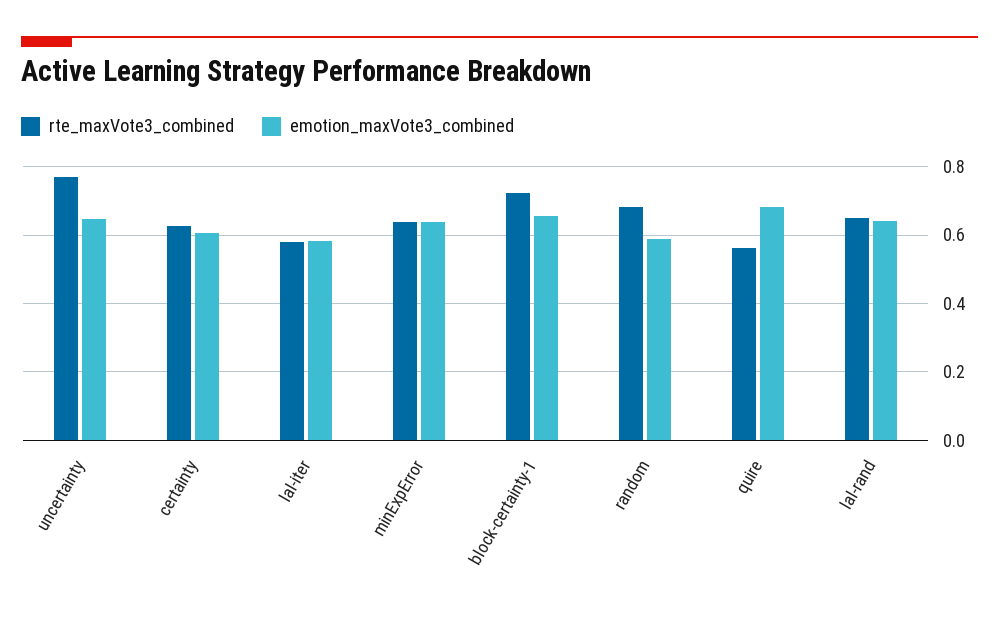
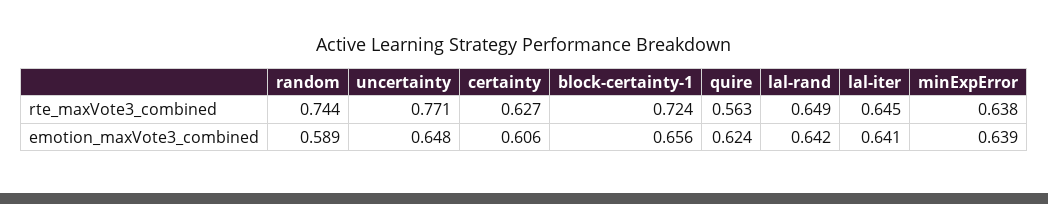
rte_maxVote3_combined, lal-iter: 0.58 -> 0.645
emotion_maxVote3_combined, lal-iter: 0.58 -> 0.641
rte_maxVote3_combined, random: 0.68 -> 0.744
emotion_maxVote3_combined, quire: 0.68 -> 0.624

